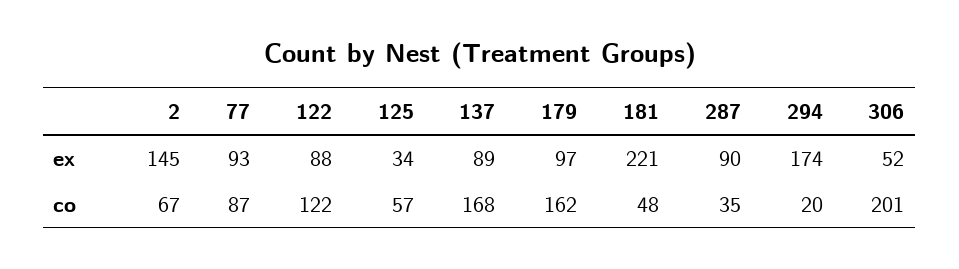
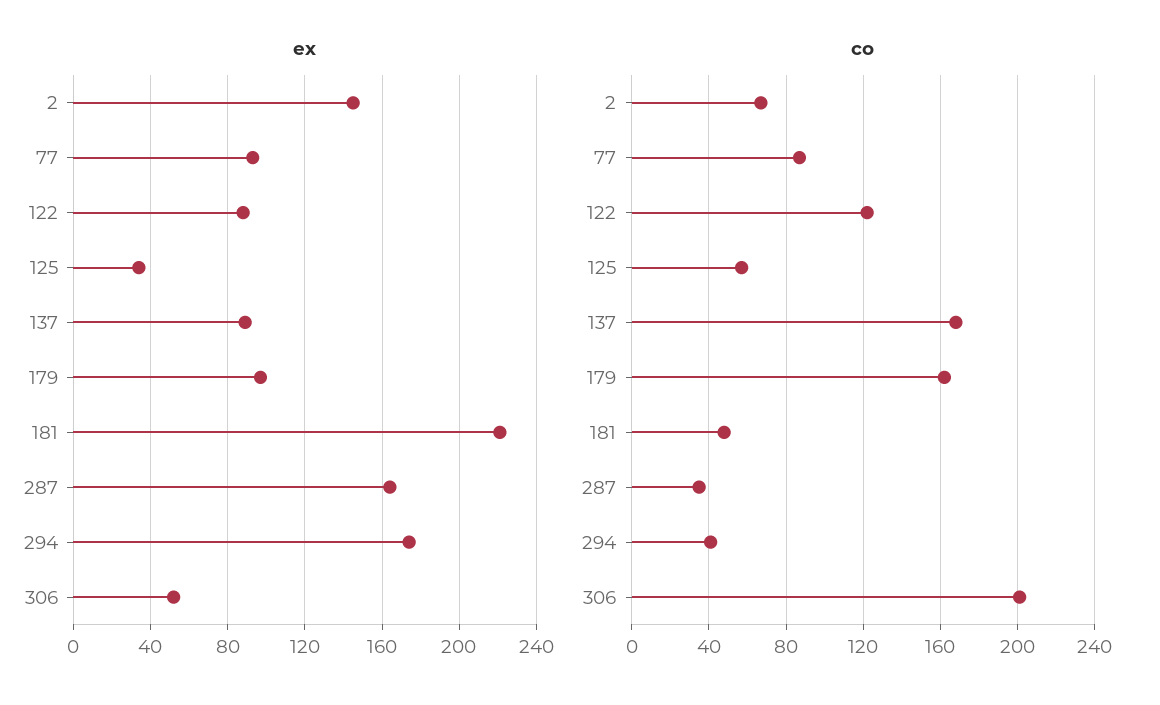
ex, 287: 90 -> 165
co, 294: 20 -> 40

